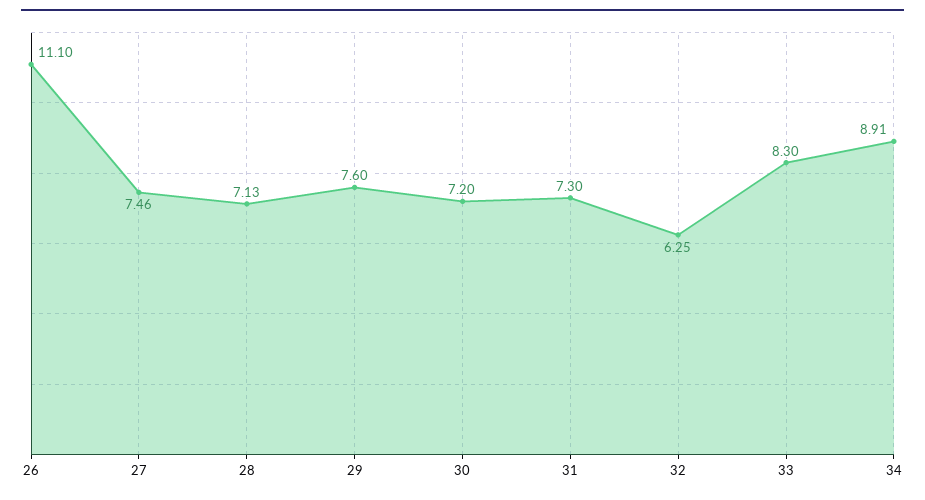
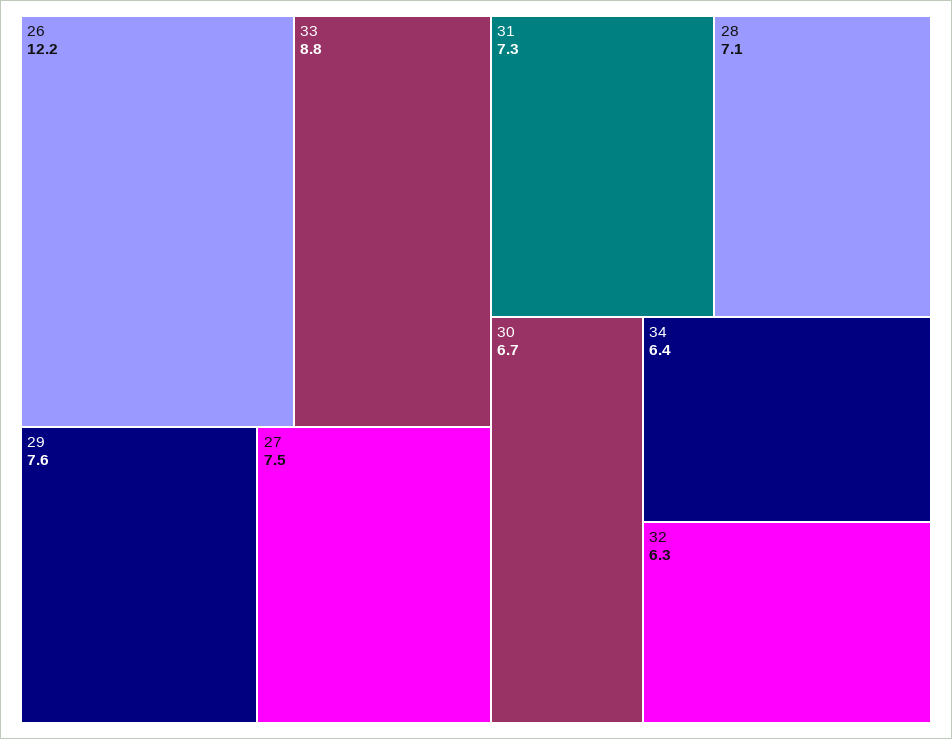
26: 11.1 -> 12.2
30: 7.2 -> 6.7
33: 8.3 -> 8.8
34: 8.91 -> 6.4

